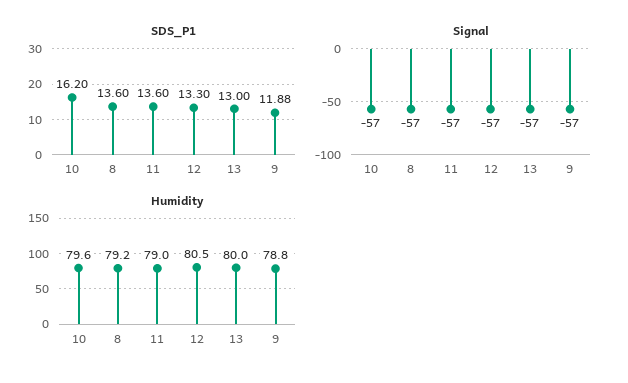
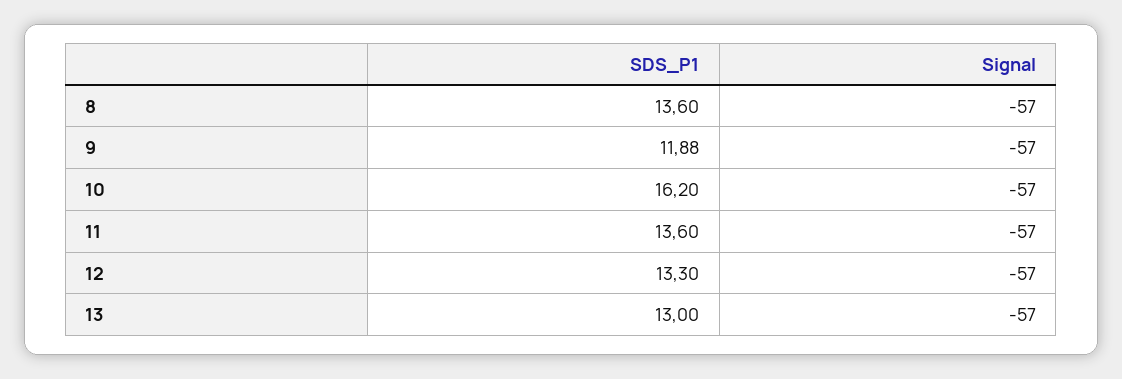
Humidity, 10: 79.6 -> none
Humidity, 8: 79.2 -> none
Humidity, 11: 79 -> none
Humidity, 12: 80.5 -> none
Humidity, 13: 80 -> none
Humidity, 9: 78.8 -> none

